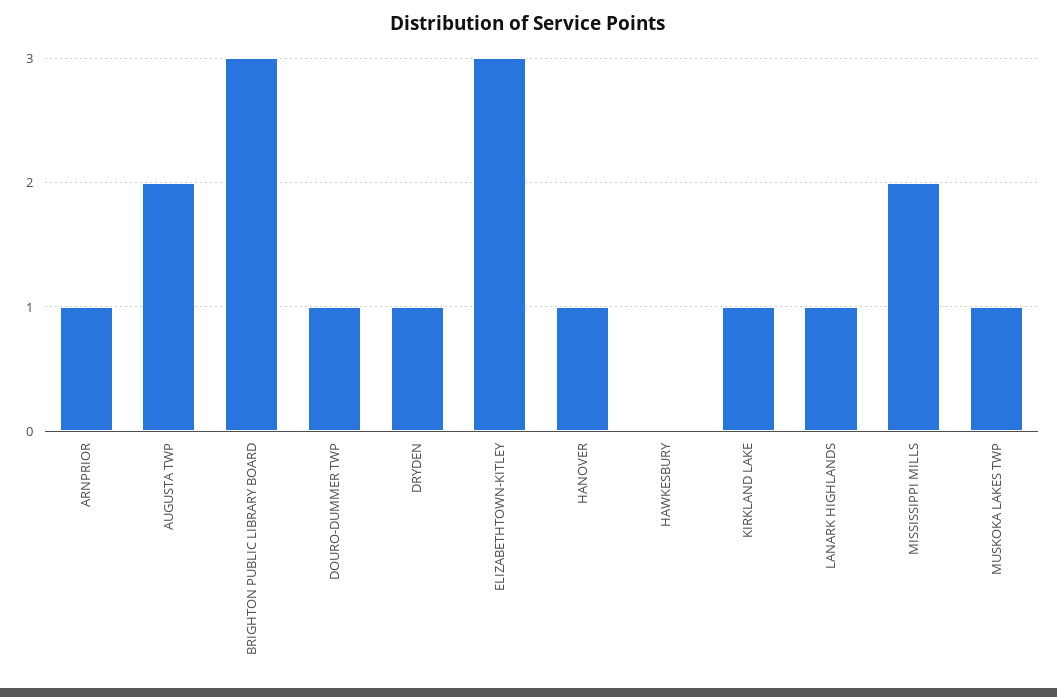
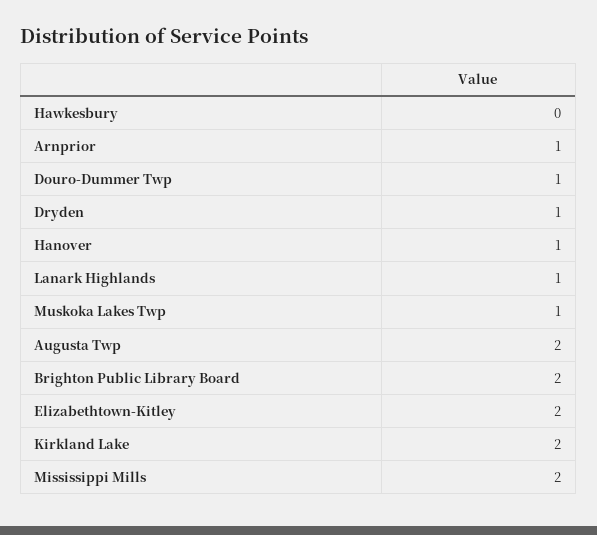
BRIGHTON PUBLIC LIBRARY BOARD: 3 -> 2
ELIZABETHTOWN-KITLEY: 3 -> 2
KIRKLAND LAKE: 1 -> 2

